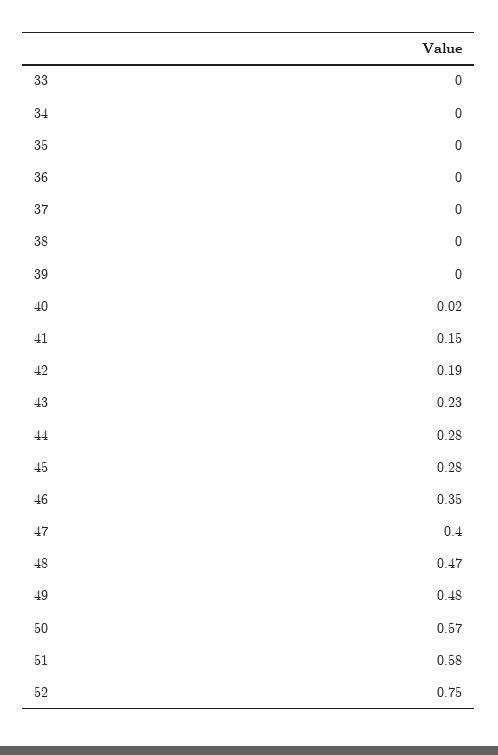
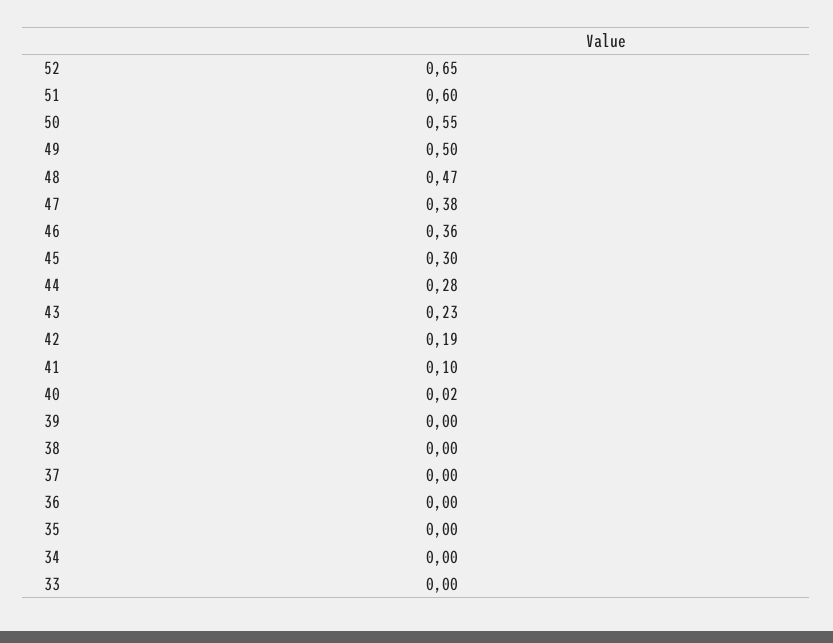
41: 0.15 -> 0.1
45: 0.28 -> 0.3
46: 0.35 -> 0.36
47: 0.4 -> 0.38
49: 0.48 -> 0.5
50: 0.57 -> 0.55
51: 0.58 -> 0.6
52: 0.75 -> 0.65

